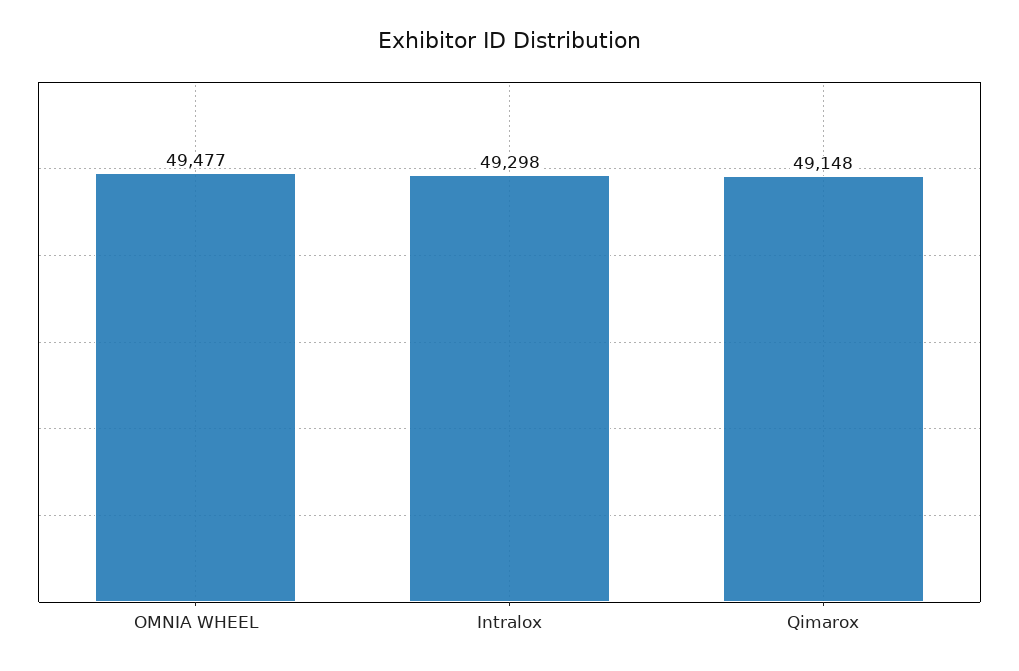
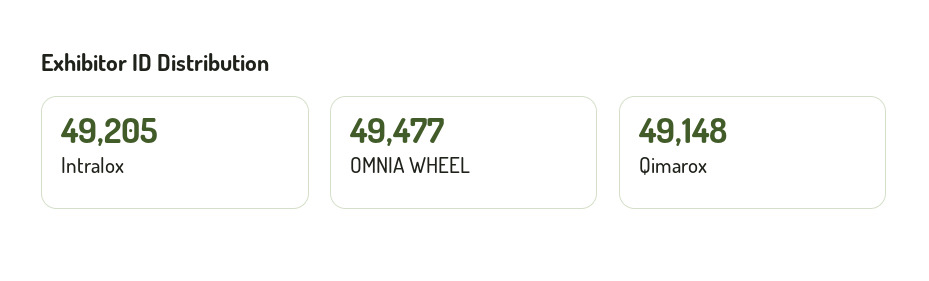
Intralox: 49298 -> 49205

